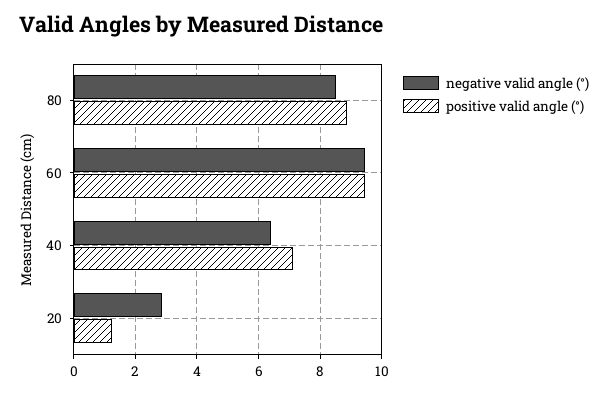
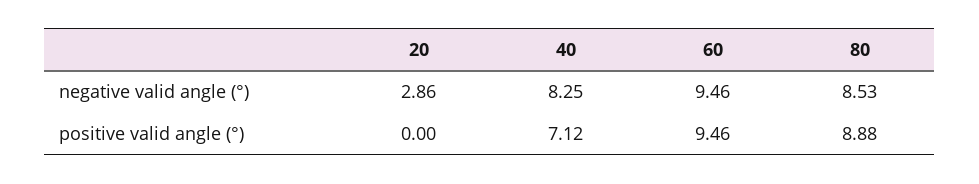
negative valid angle (°), 40: 6.4 -> 8.25
positive valid angle (°), 20: 1.2 -> 0

